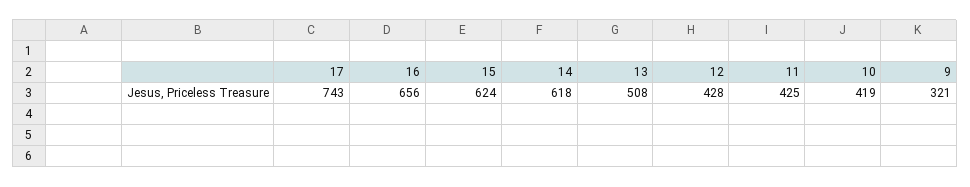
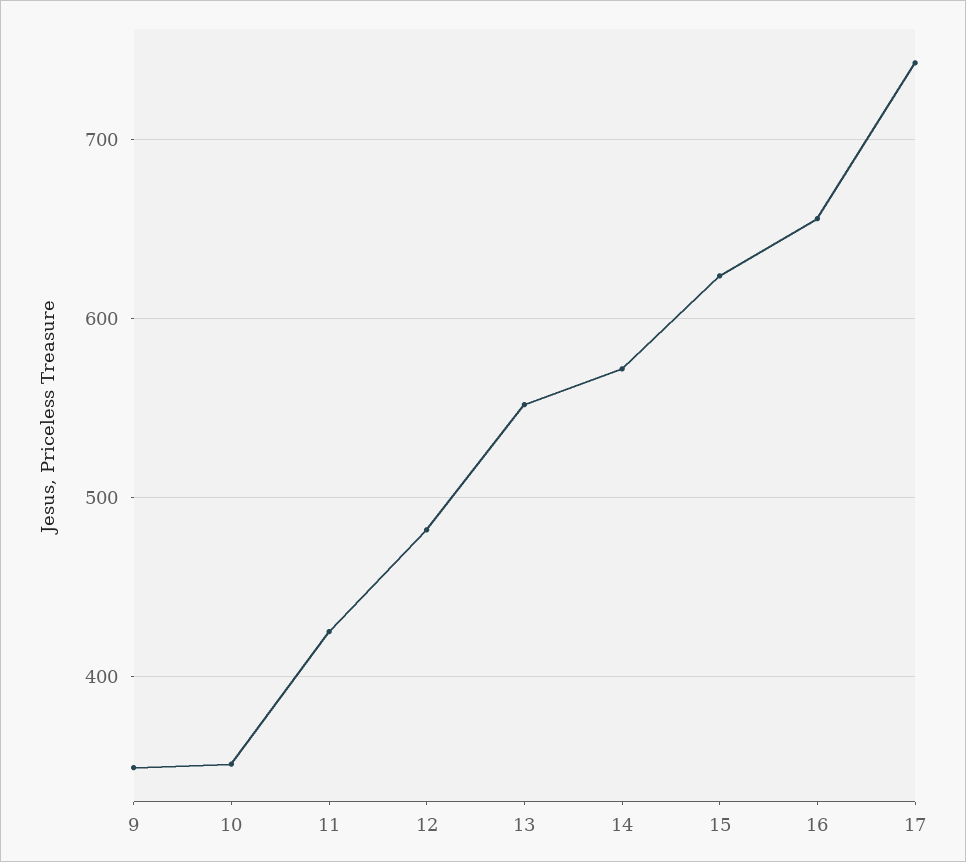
14: 618 -> 570
13: 508 -> 550
12: 428 -> 480
10: 419 -> 350
9: 321 -> 350

